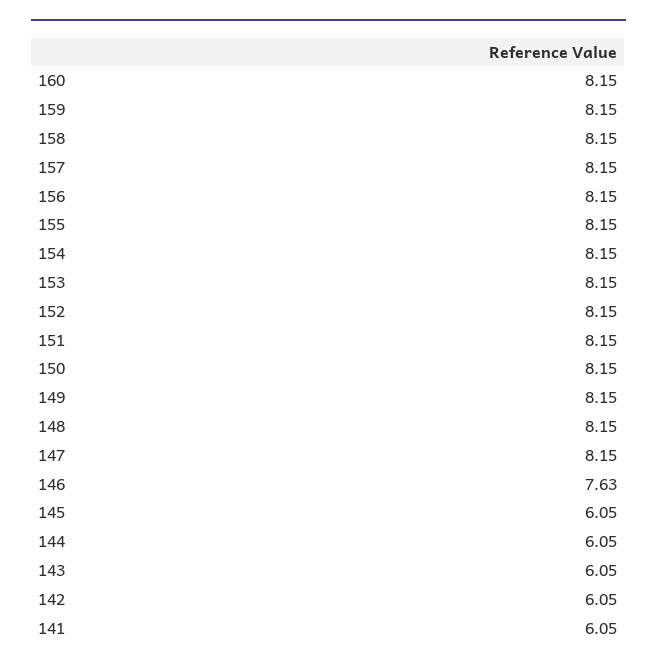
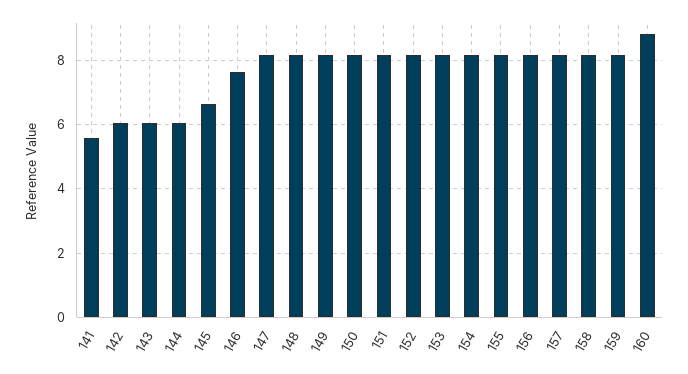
160: 8.15 -> 8.8
145: 6.05 -> 6.6
141: 6.05 -> 5.6

